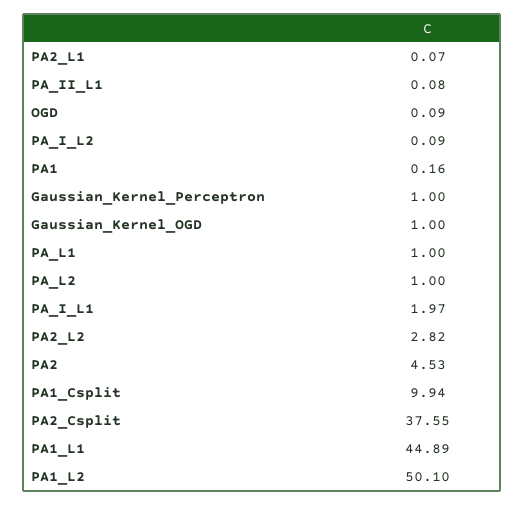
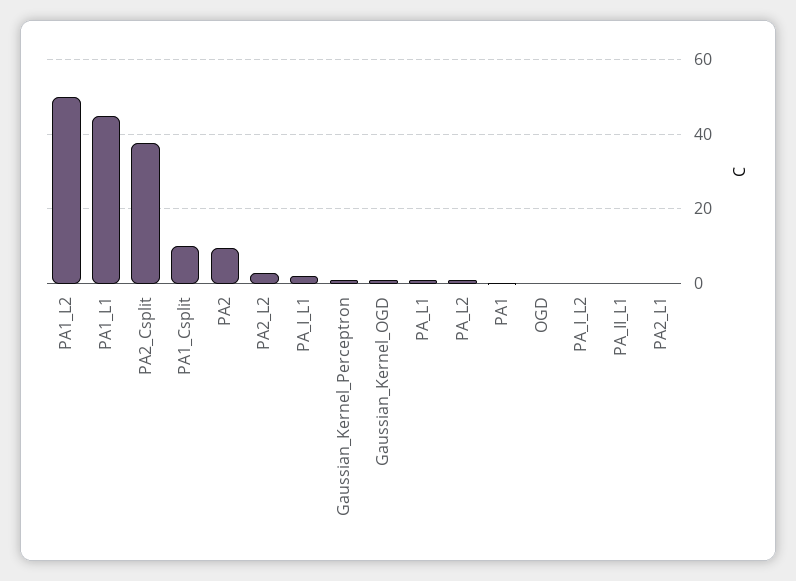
PA2: 4.53 -> 10

